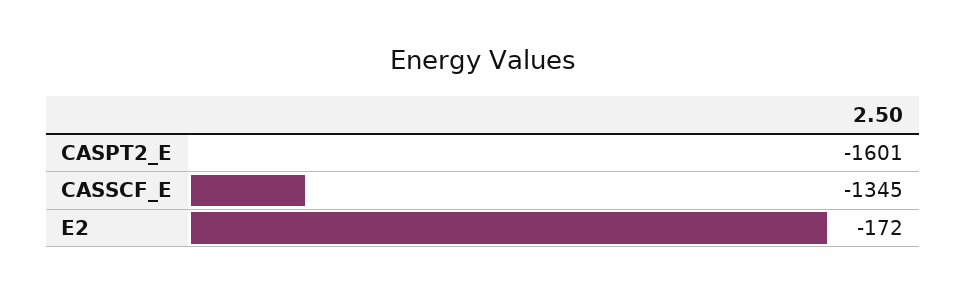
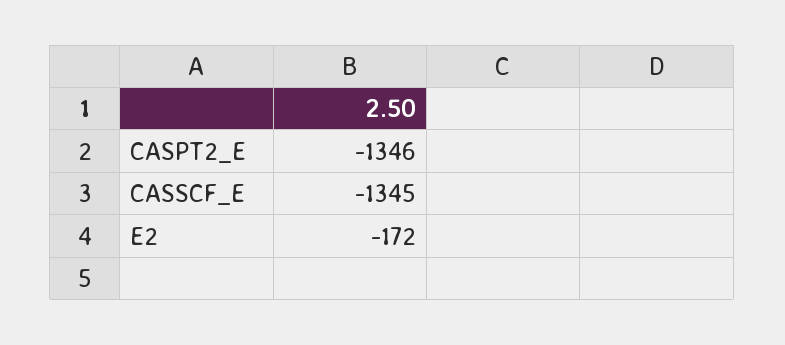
CASPT2_E: -1601 -> -1346

